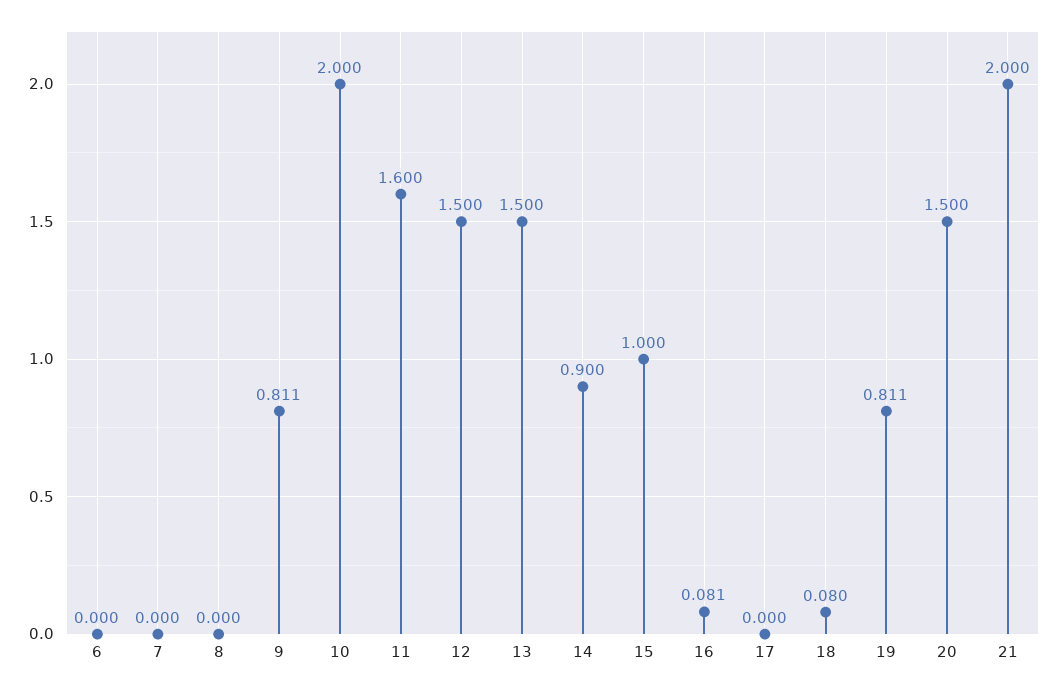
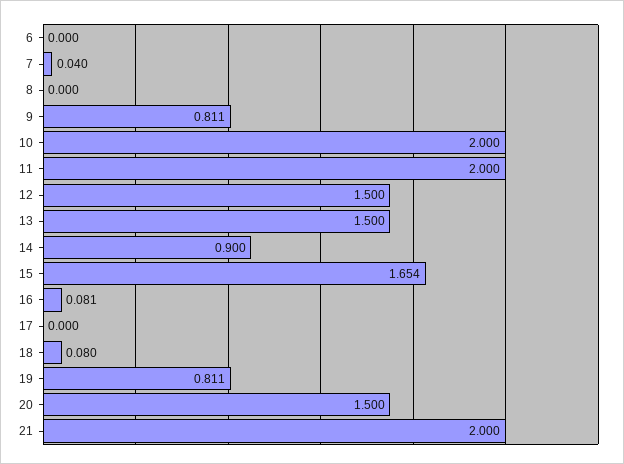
7: 0 -> 0.04
11: 1.6 -> 2
15: 1 -> 1.654

